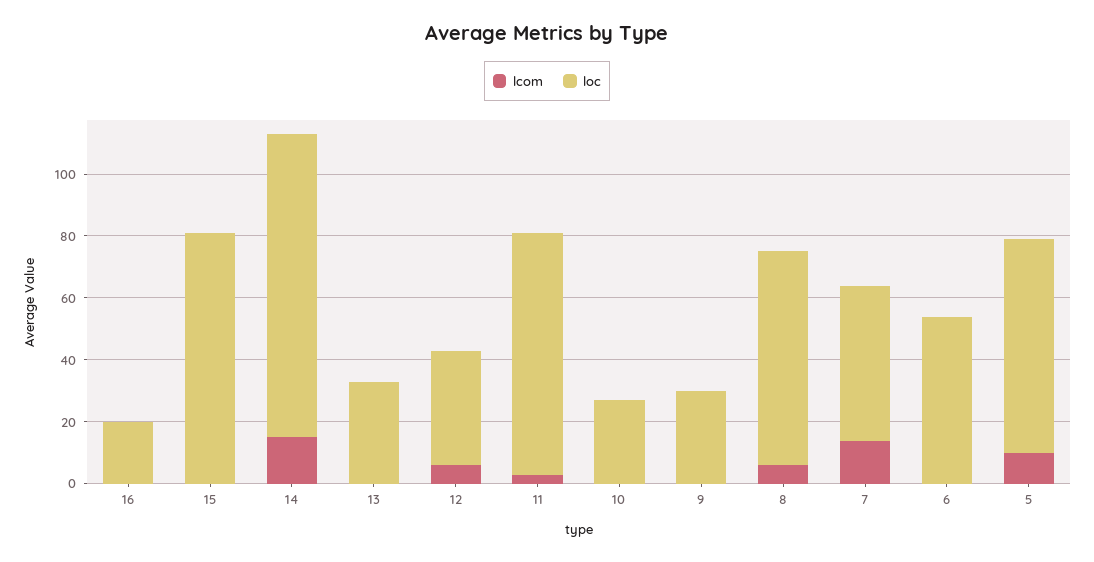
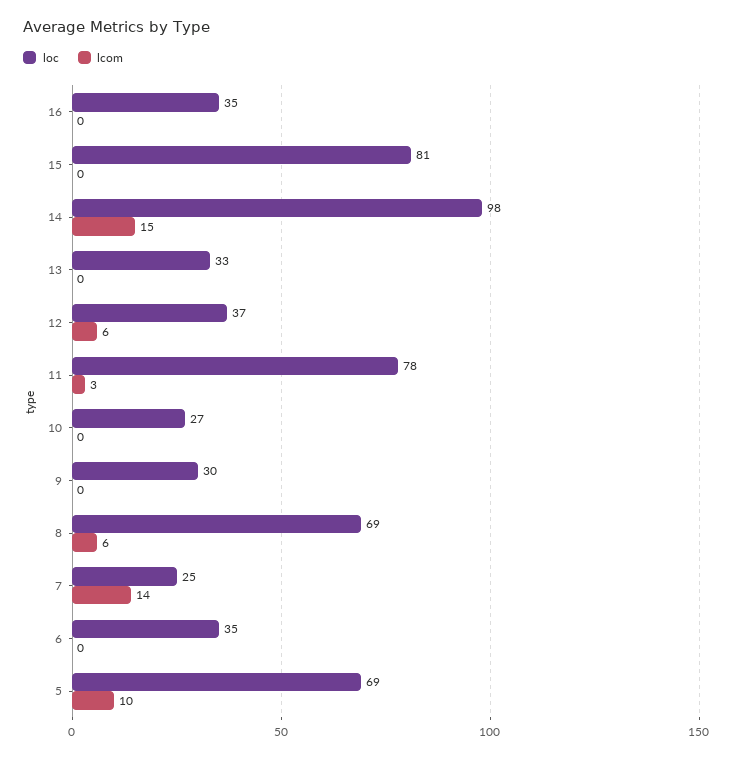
loc, 16: 20 -> 35
loc, 7: 50 -> 25
loc, 6: 55 -> 35

